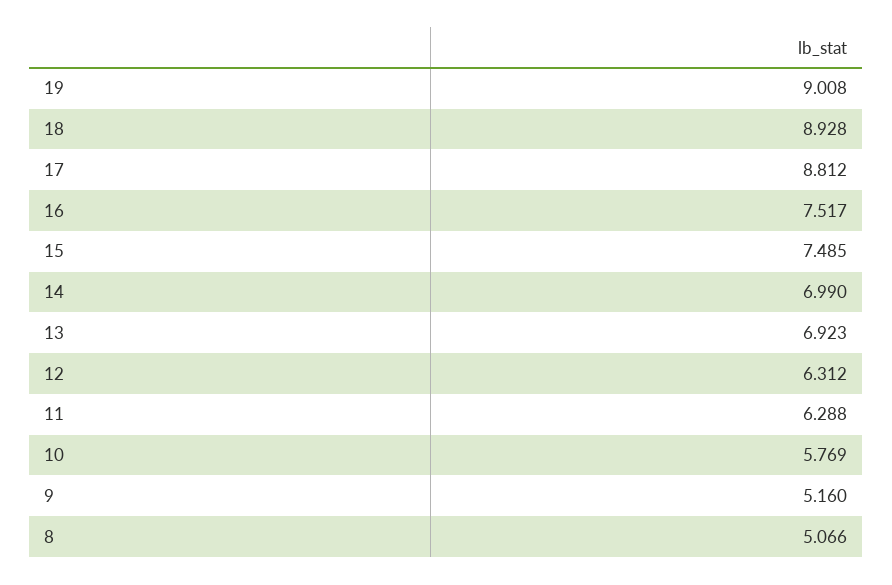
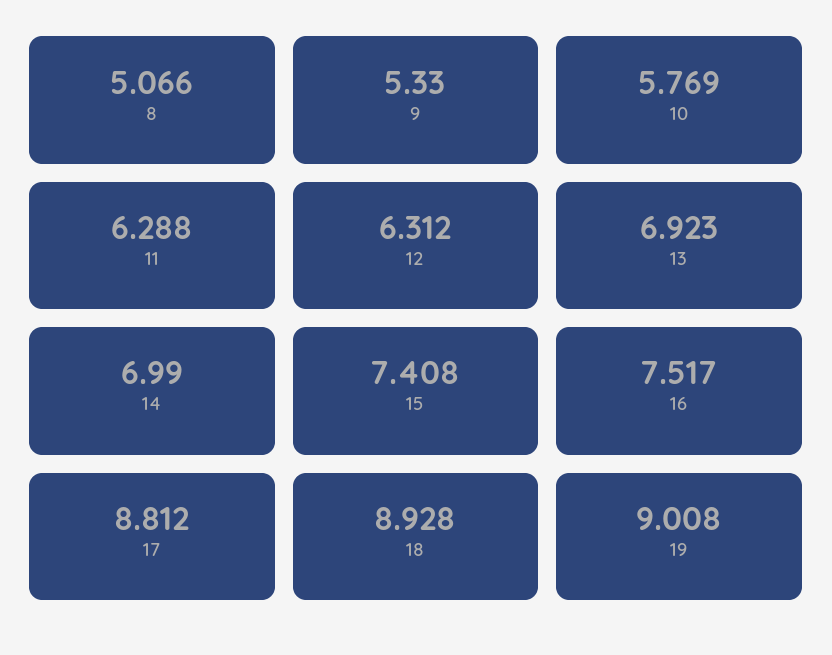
15: 7.485 -> 7.408
9: 5.16 -> 5.33

